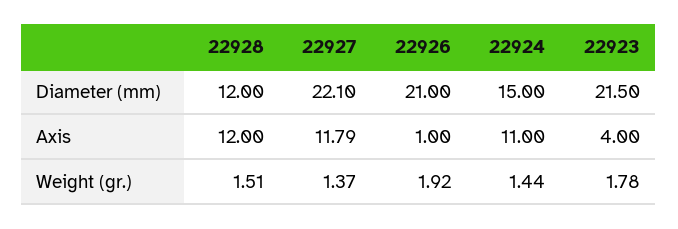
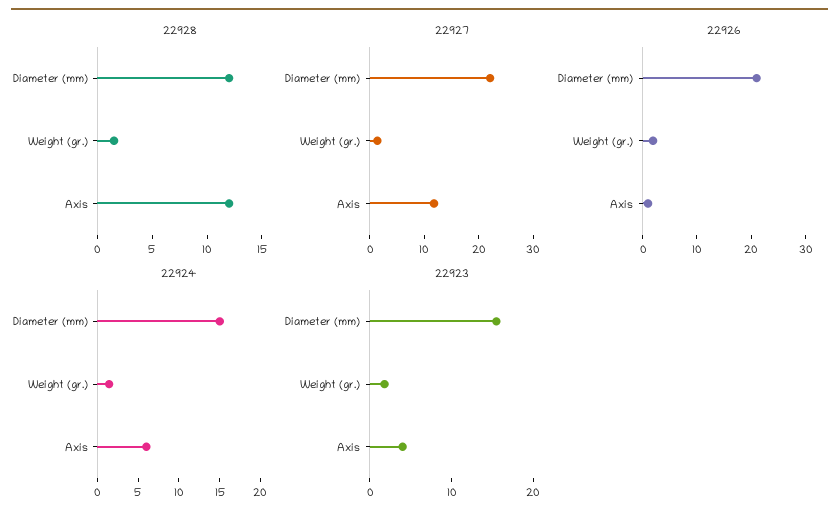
22923, Diameter (mm): 21.5 -> 16
22924, Axis: 11 -> 6

